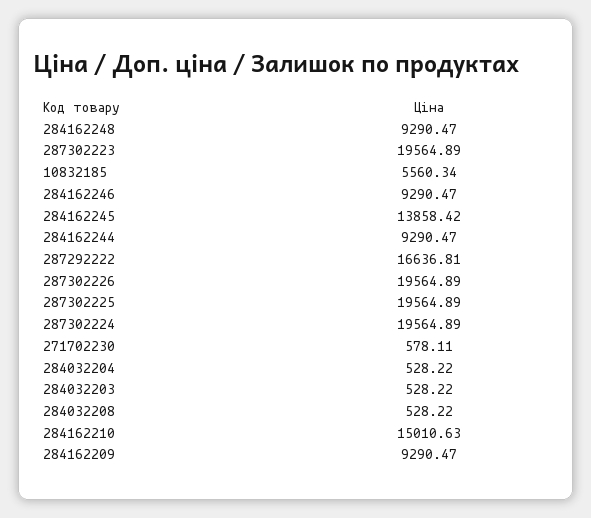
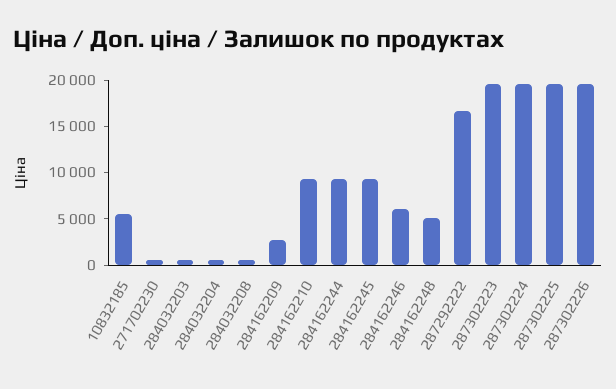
284162248: 9290.47 -> 5000
284162246: 9290.47 -> 6000
284162245: 13858.42 -> 9000
284162210: 15010.63 -> 9000
284162209: 9290.47 -> 3000

